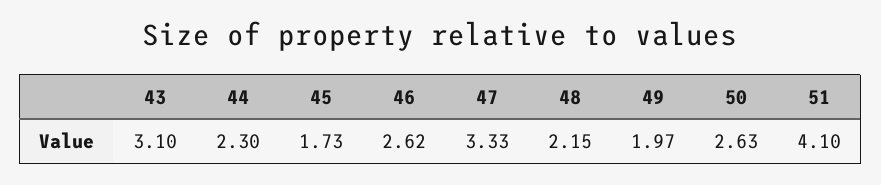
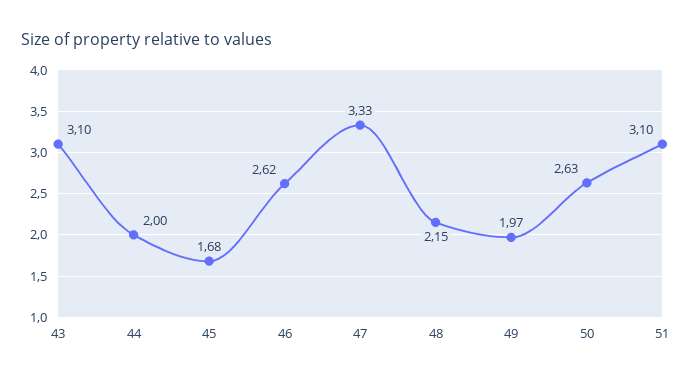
44: 2.3 -> 2
45: 1.73 -> 1.68
51: 4.1 -> 3.1

